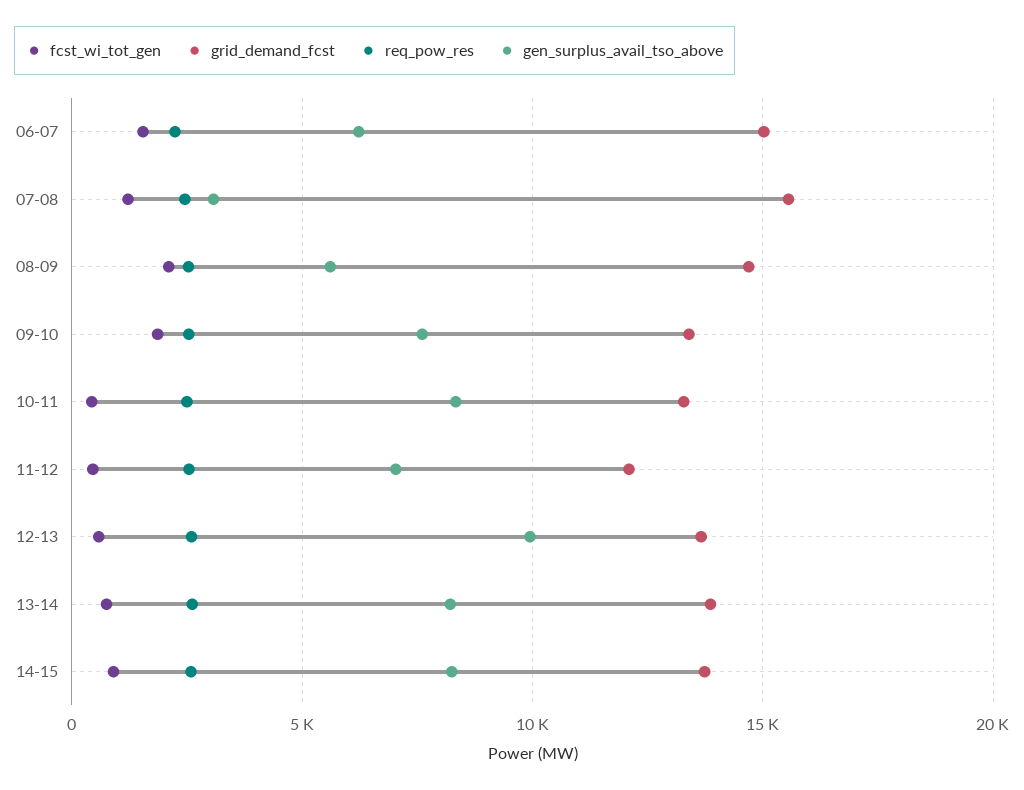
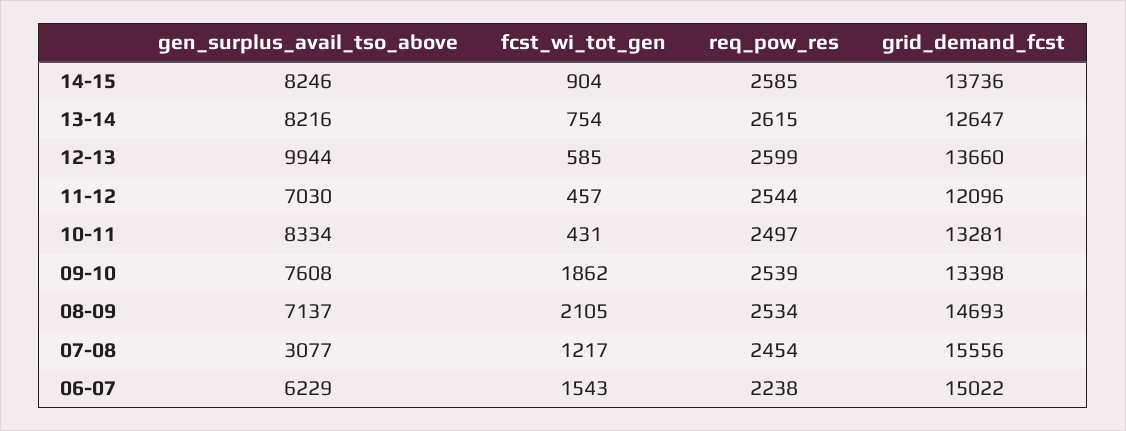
gen_surplus_avail_tso_above, 08-09: 5500 -> 7137
grid_demand_fcst, 13-14: 14000 -> 12647

